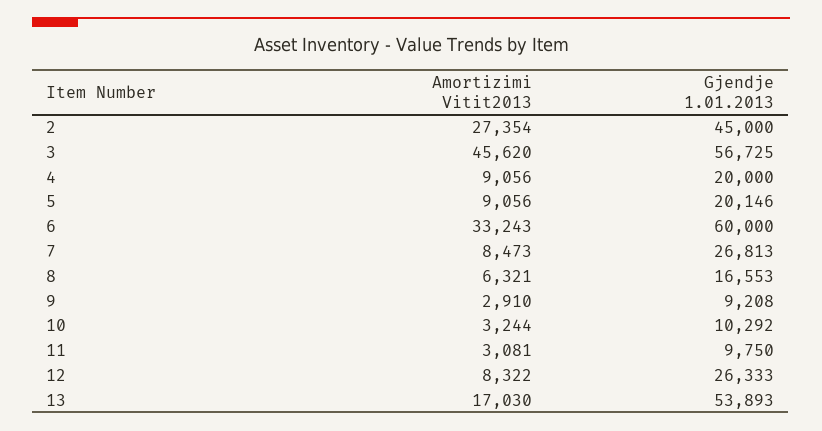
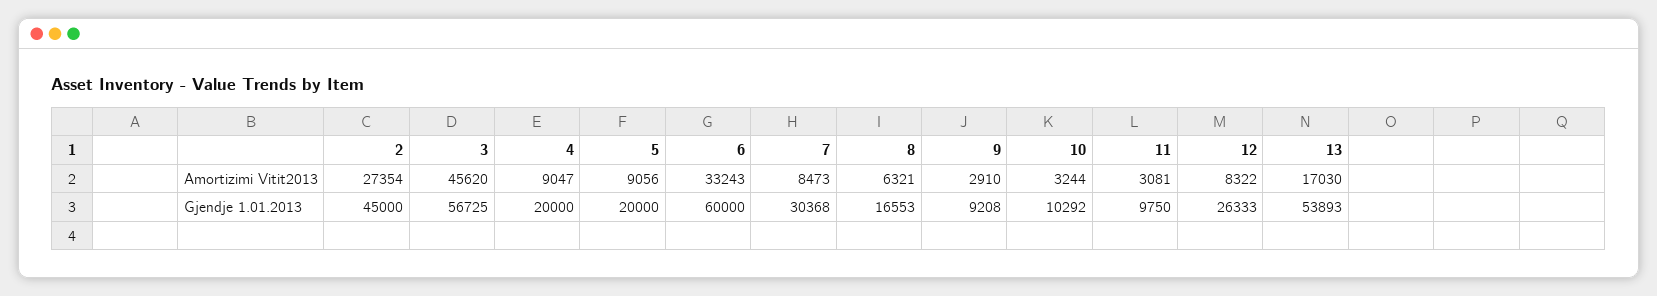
Amortizimi Vitit2013, 4: 9056 -> 9047
Gjendje 1.01.2013, 5: 20146 -> 20000
Gjendje 1.01.2013, 7: 26813 -> 30368

